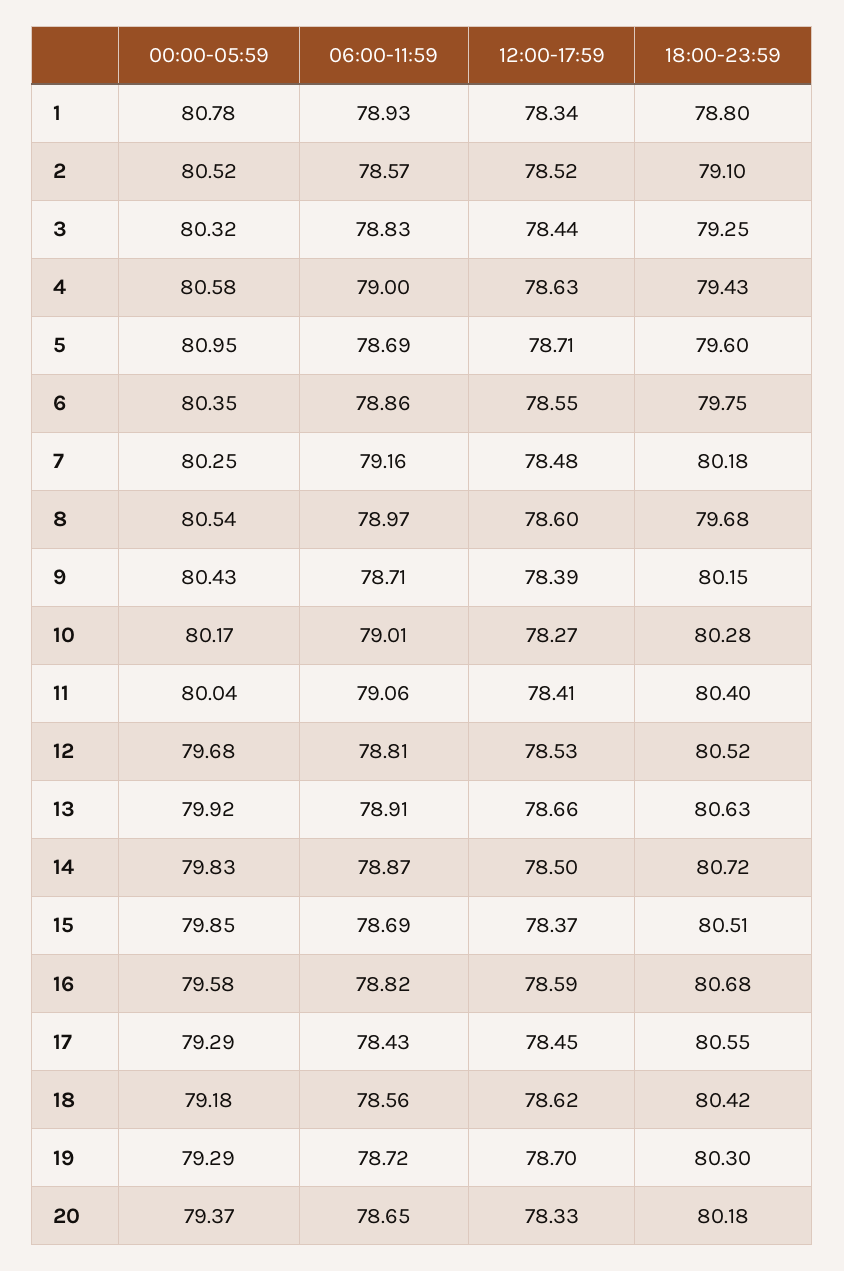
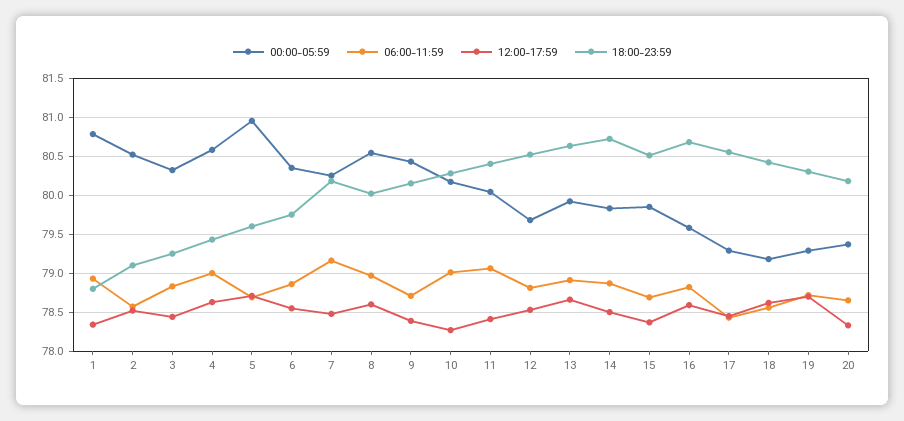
18:00-23:59, 8: 79.68 -> 80

